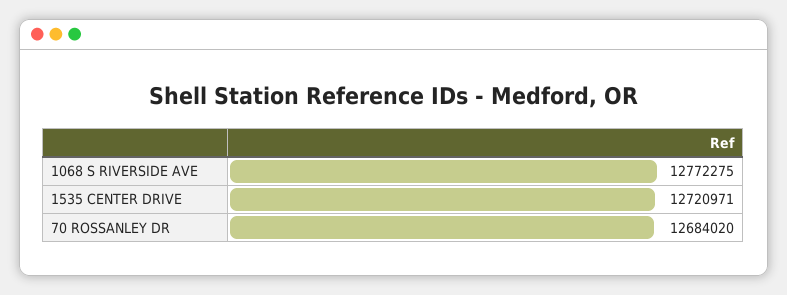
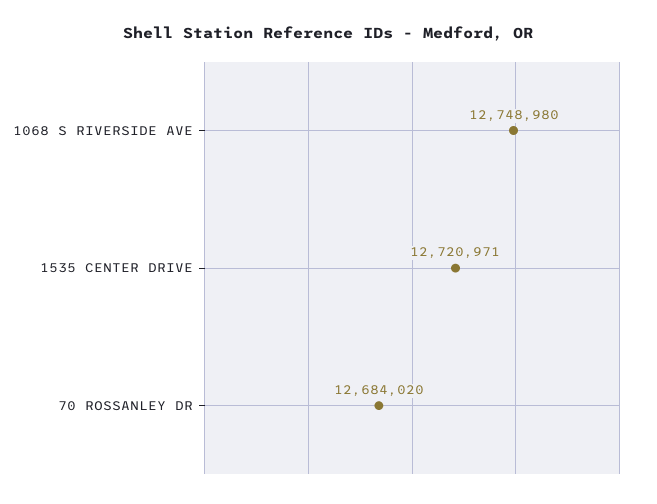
1068 S RIVERSIDE AVE: 12772275 -> 12748980

